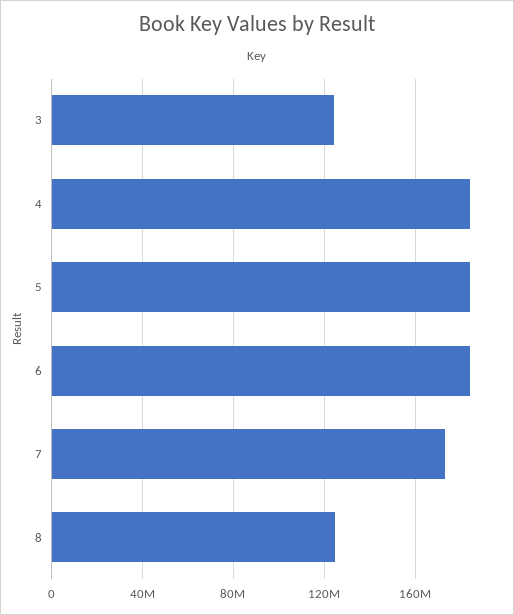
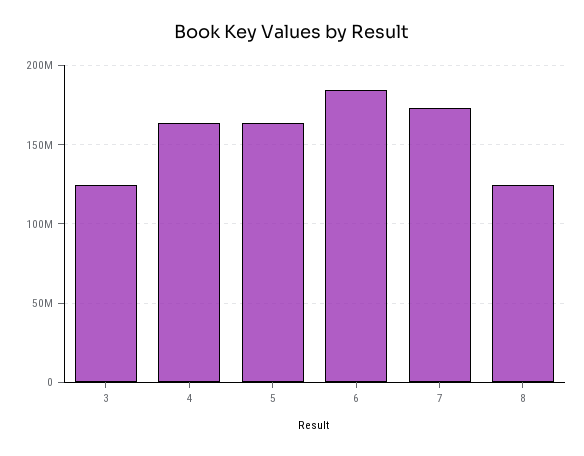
4: 185000000 -> 165000000
5: 185000000 -> 165000000

